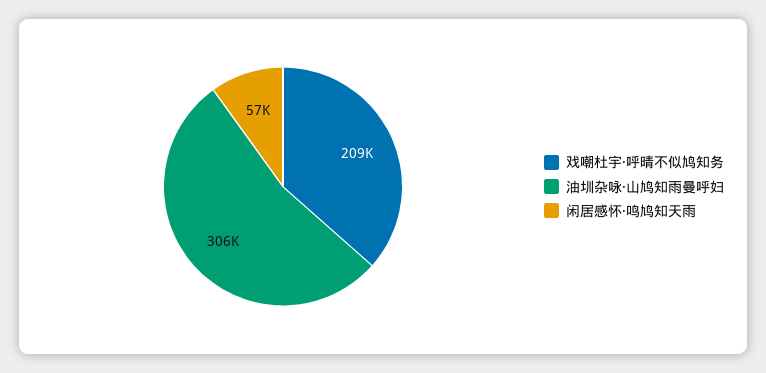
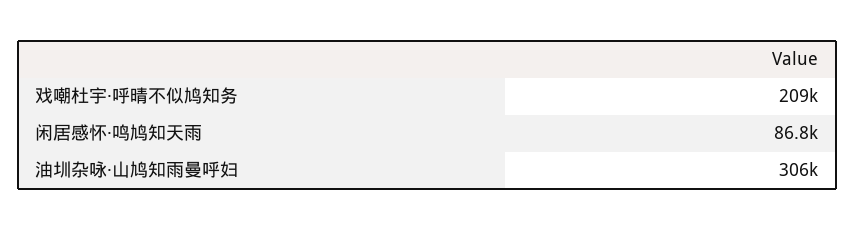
闲居感怀·鸣鸠知天雨: 57000 -> 86800

